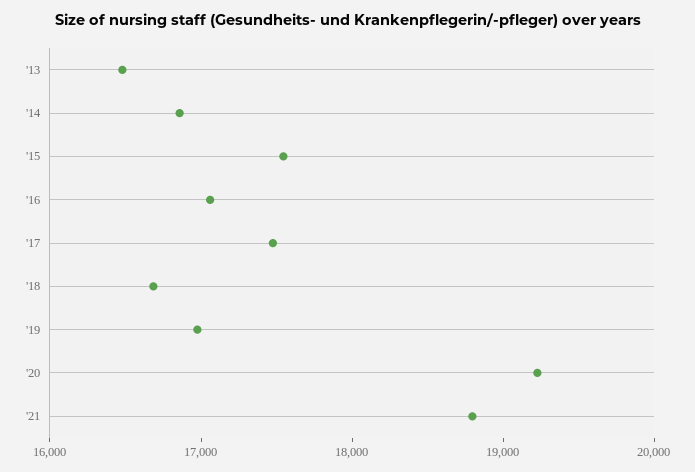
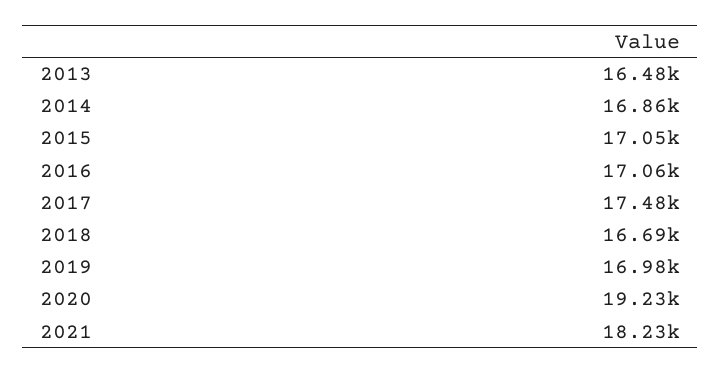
'15: 17600 -> 17050
'21: 18800 -> 18230

